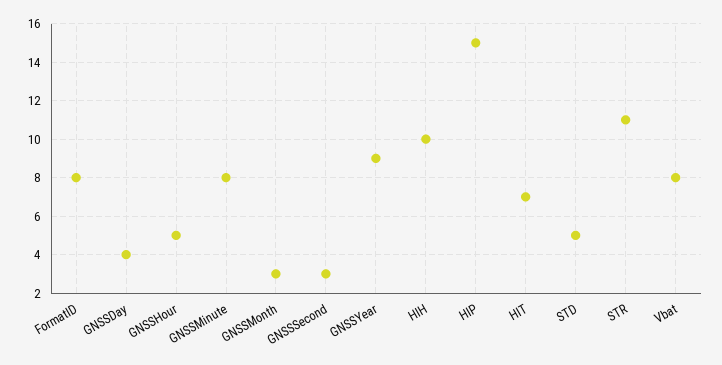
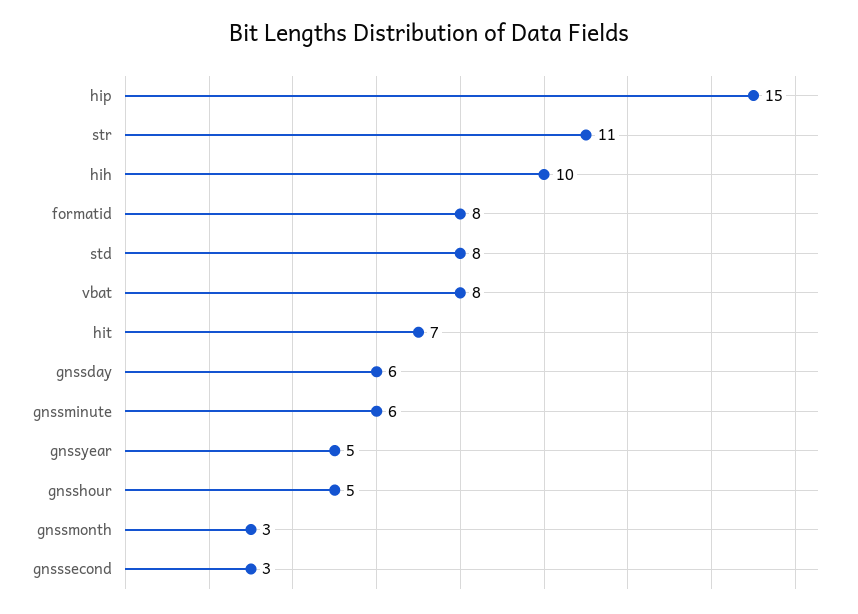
GNSSDay: 4 -> 6
GNSSMinute: 8 -> 6
GNSSYear: 9 -> 5
STD: 5 -> 8

